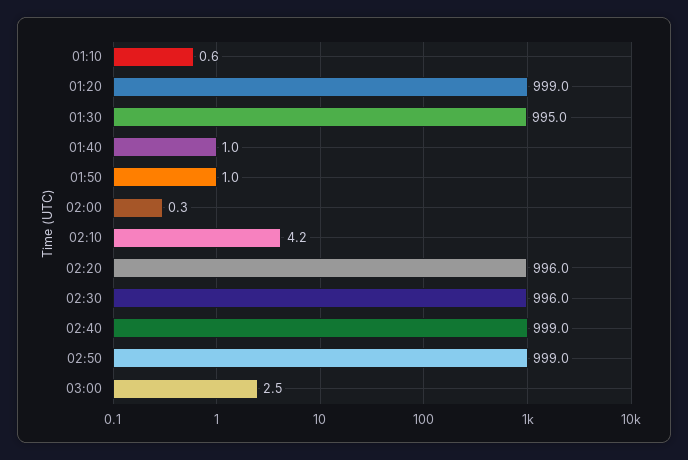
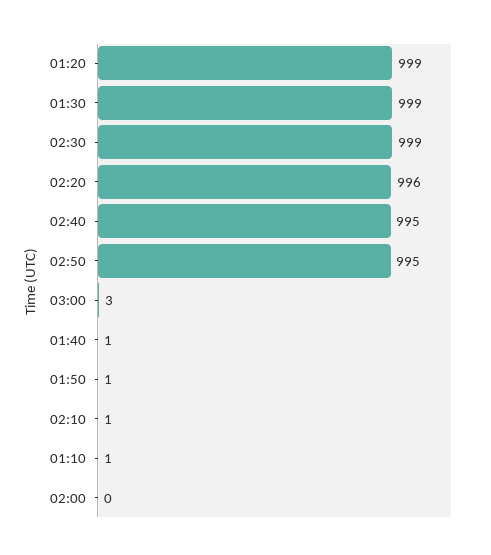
01:30: 995 -> 999
02:10: 4.2 -> 1
02:30: 996 -> 999
02:40: 999 -> 995
02:50: 999 -> 995

